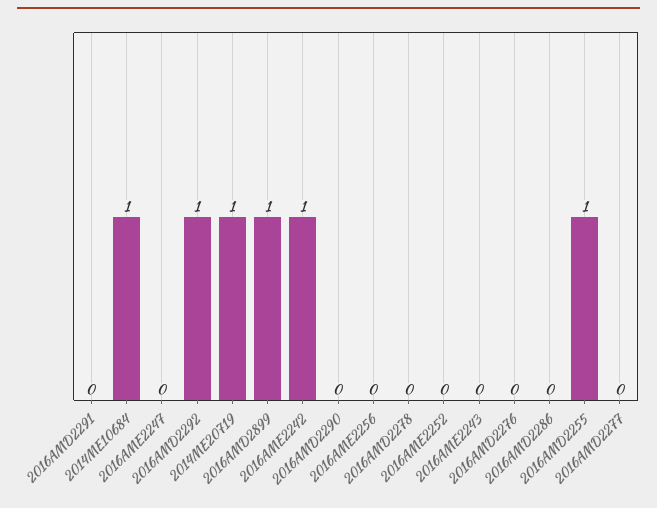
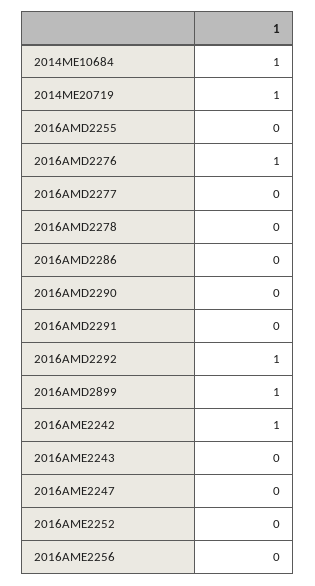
2016AMD2276: 0 -> 1
2016AMD2255: 1 -> 0

